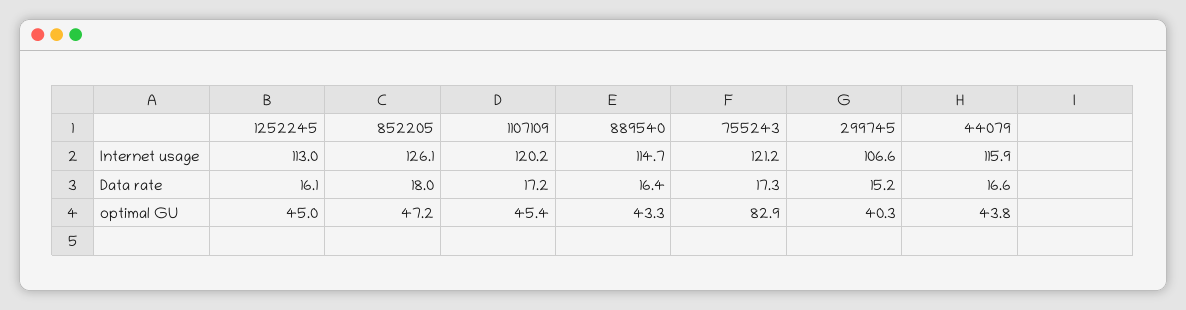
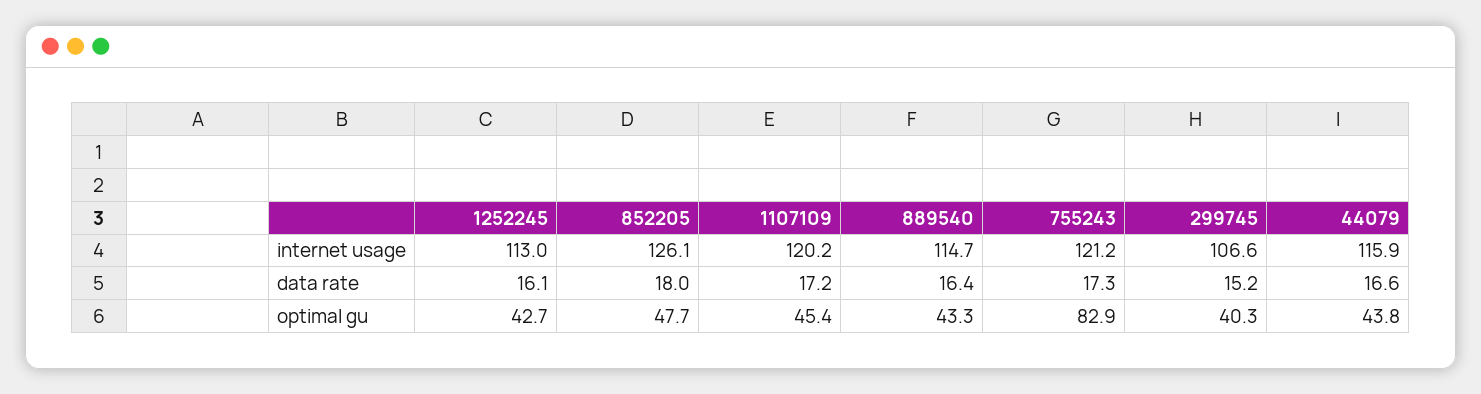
1252245, optimal GU: 45 -> 42.7
852205, optimal GU: 47.2 -> 47.7

